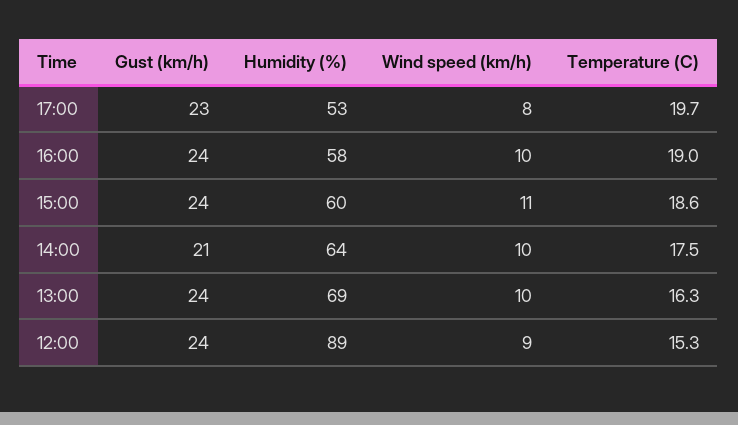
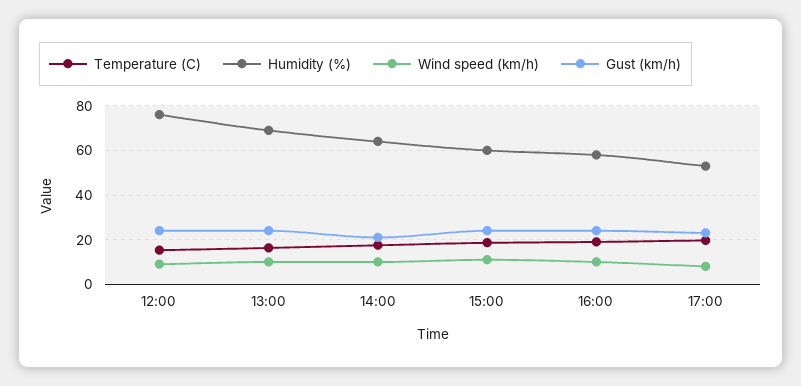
Humidity (%), 12:00: 89 -> 75

